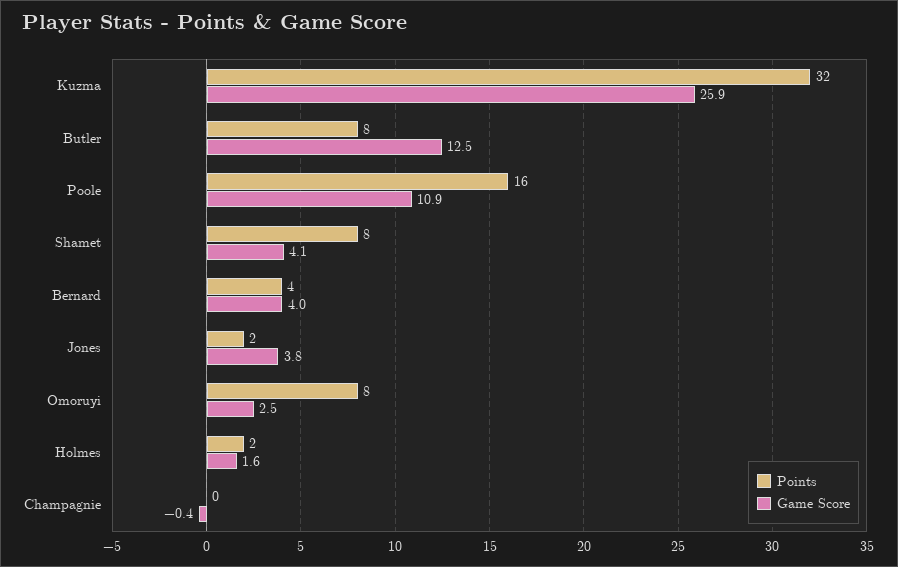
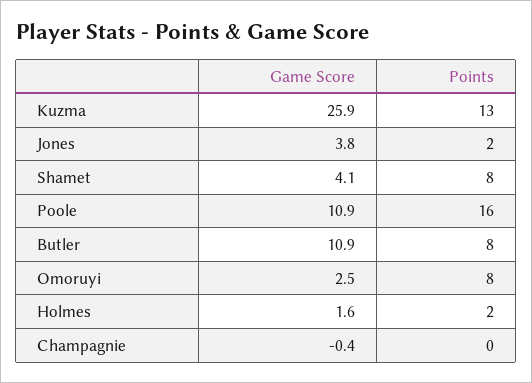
Points, Kuzma: 32 -> 13
Game Score, Butler: 12.5 -> 10.9
Points, Bernard: 4 -> none
Game Score, Bernard: 4 -> none

